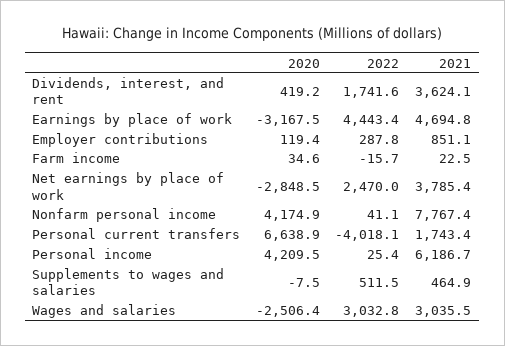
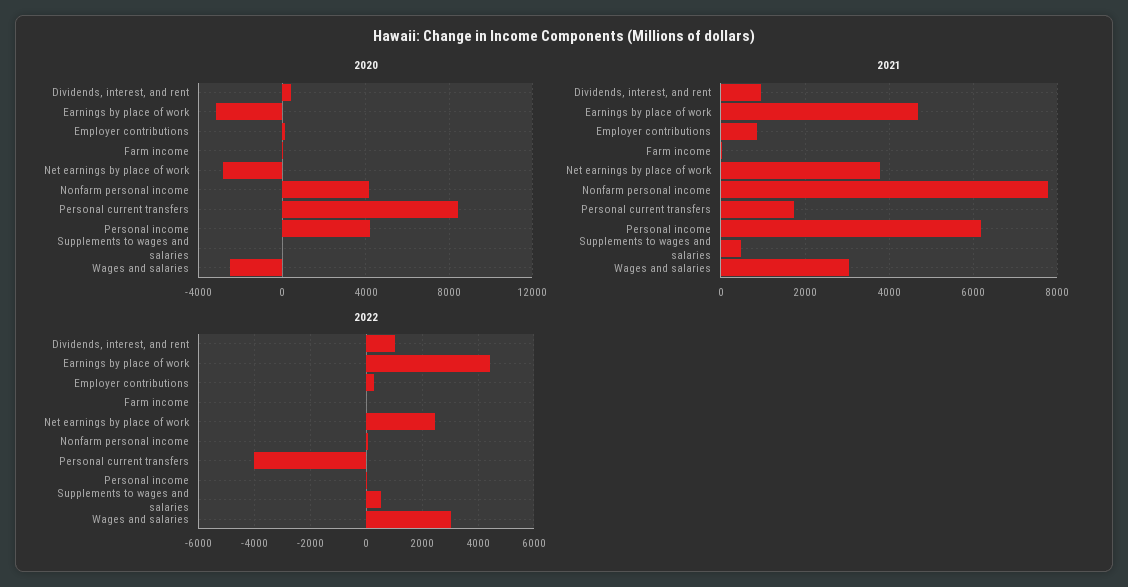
2022, Dividends, interest, and rent: 1741.6 -> 1000
2021, Dividends, interest, and rent: 3624.1 -> 1000
2020, Personal current transfers: 6638.9 -> 8500

